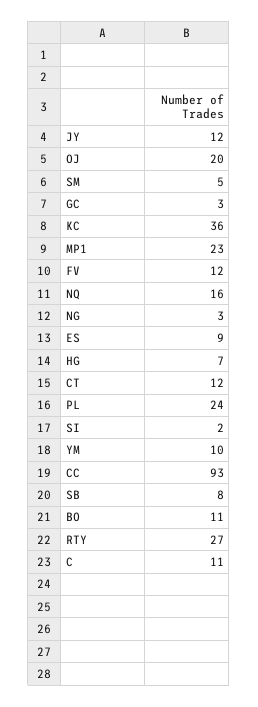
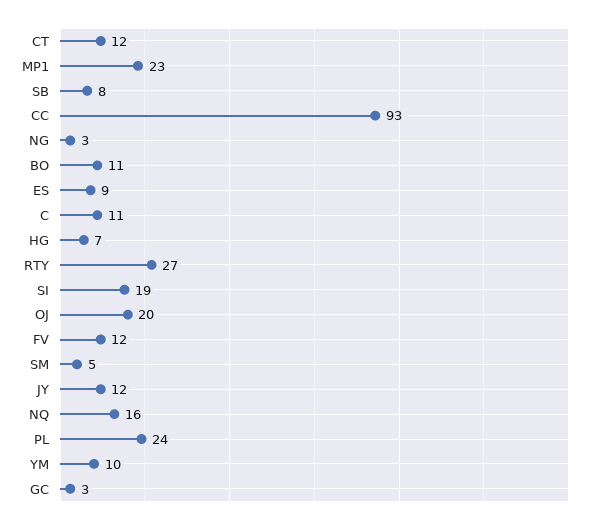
KC: 36 -> none
SI: 2 -> 19

